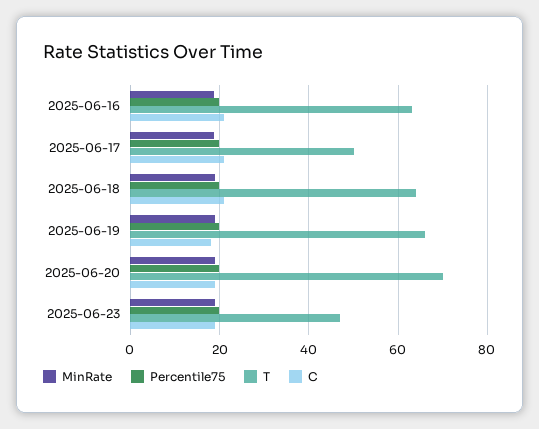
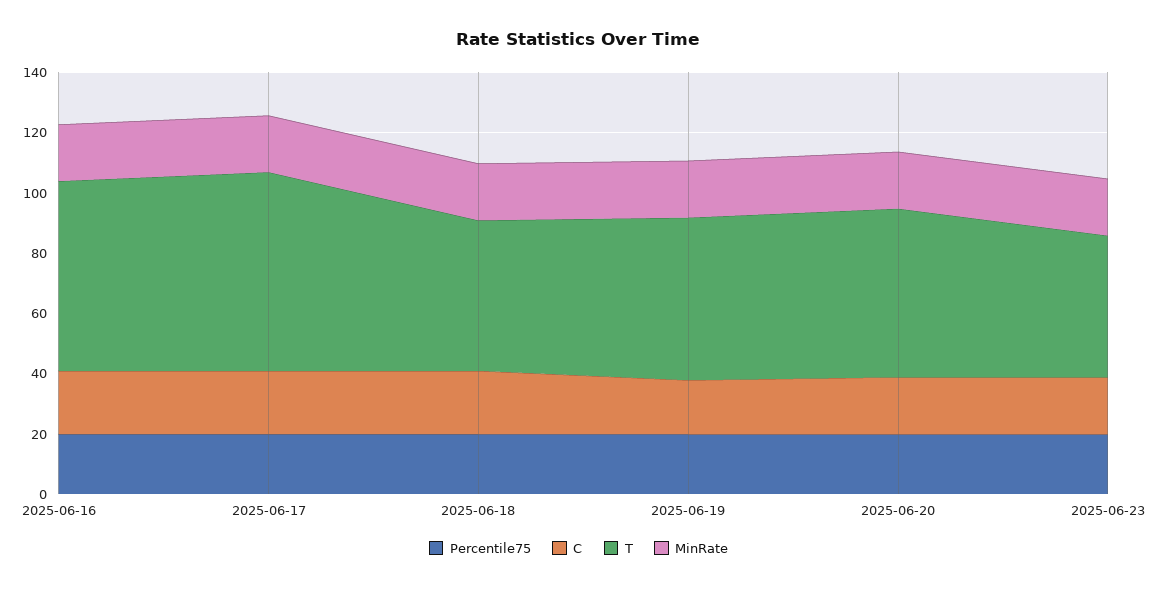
T, 2025-06-17: 50 -> 65
T, 2025-06-18: 64 -> 50
T, 2025-06-19: 66 -> 55
T, 2025-06-20: 70 -> 55

